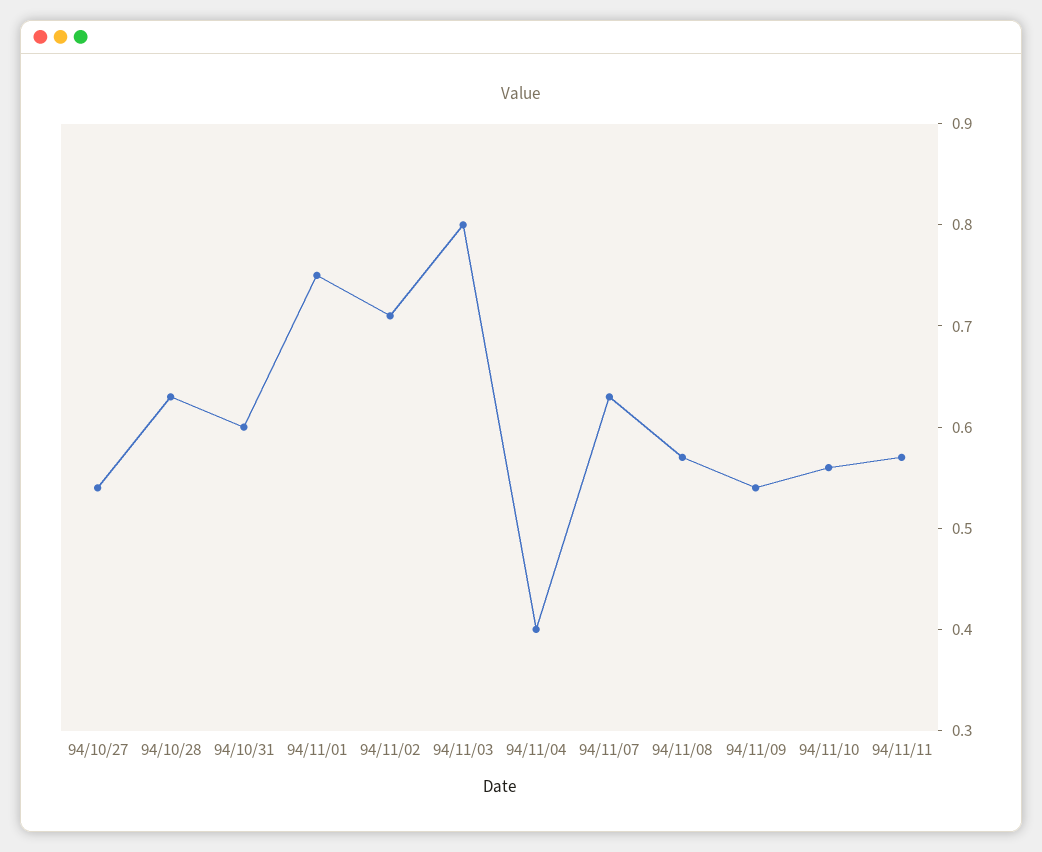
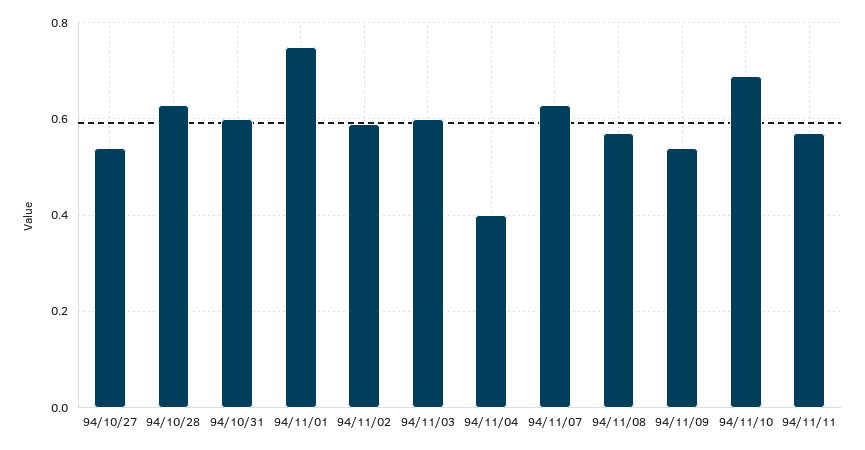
94/11/02: 0.71 -> 0.6
94/11/03: 0.8 -> 0.6
94/11/10: 0.56 -> 0.7

